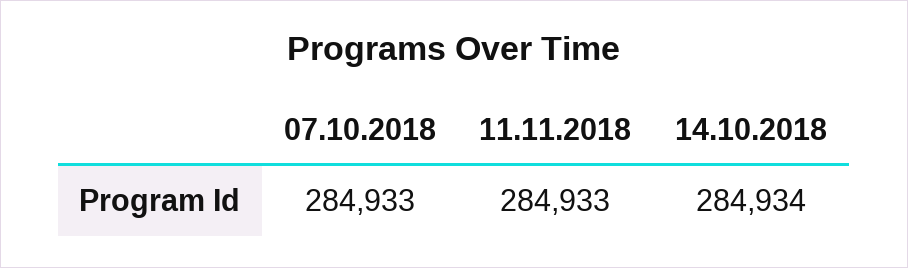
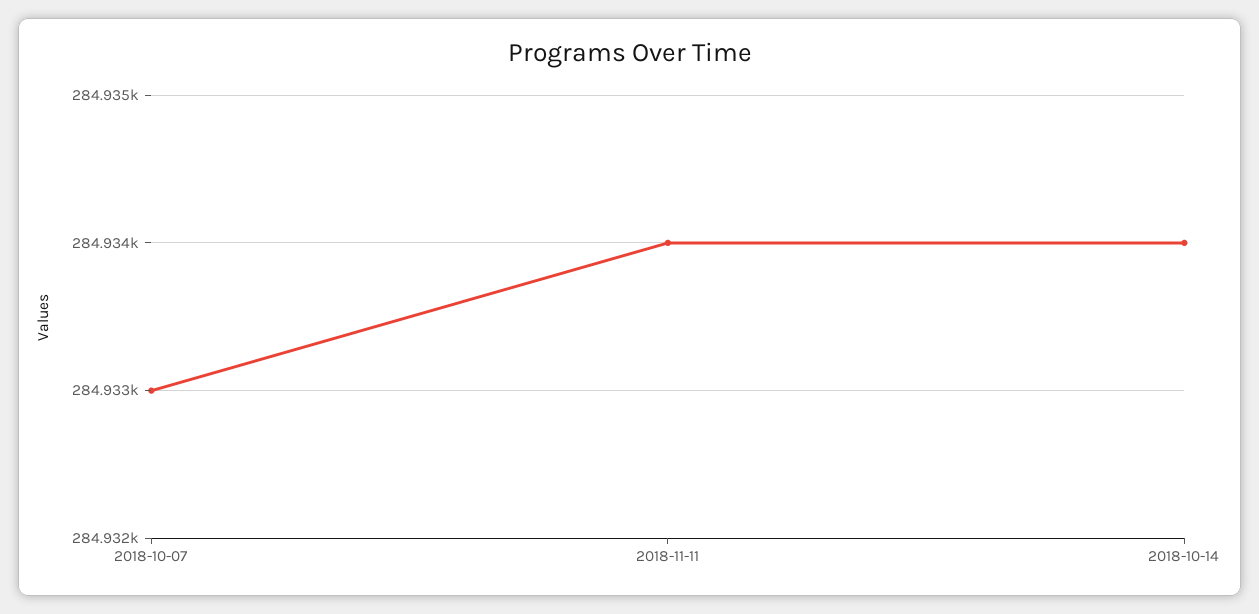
11.11.2018: 284933 -> 284934

